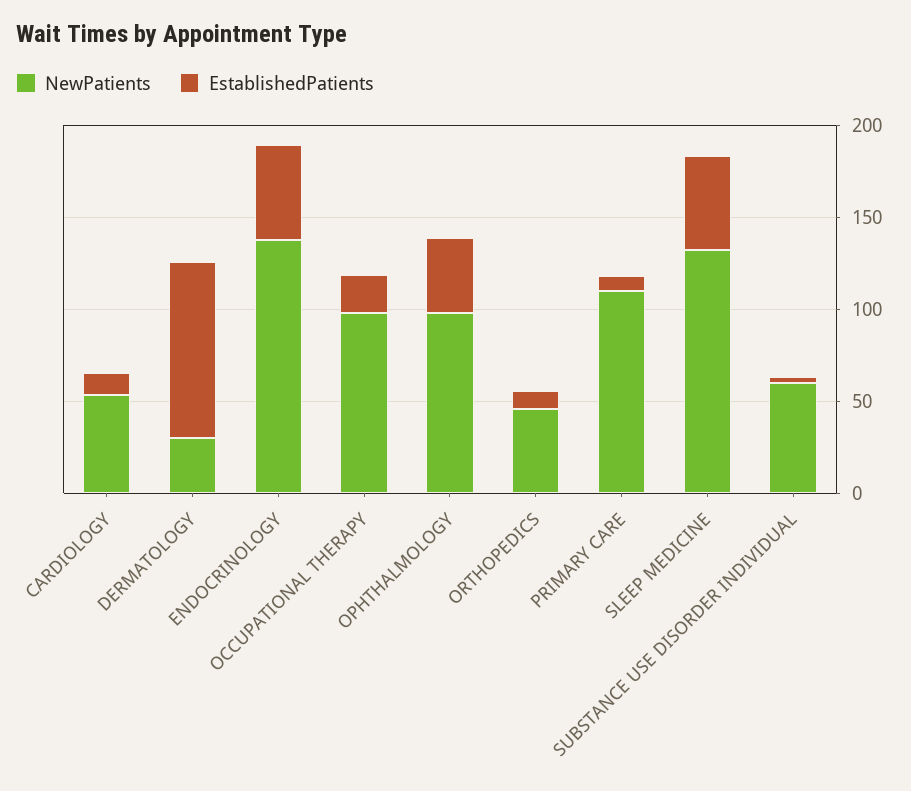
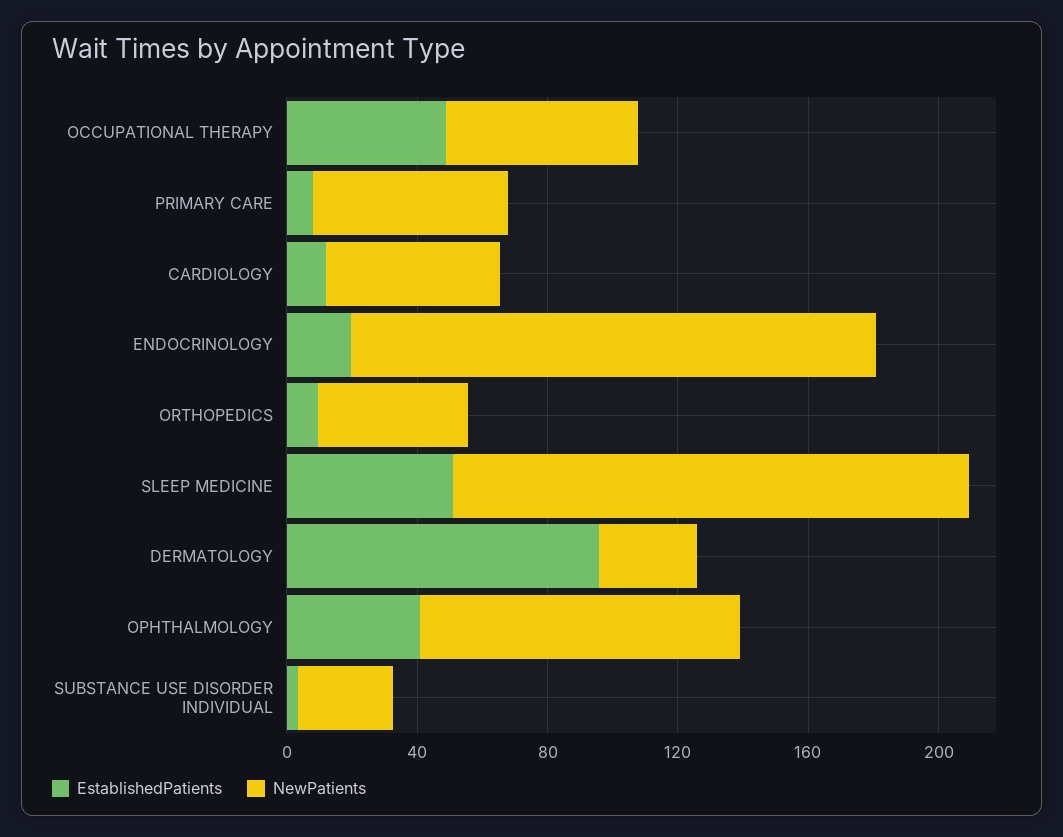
NewPatients, ENDOCRINOLOGY: 140 -> 160
EstablishedPatients, ENDOCRINOLOGY: 50 -> 20
NewPatients, OCCUPATIONAL THERAPY: 100 -> 60
EstablishedPatients, OCCUPATIONAL THERAPY: 20 -> 50
NewPatients, PRIMARY CARE: 110 -> 60
NewPatients, SLEEP MEDICINE: 130 -> 160
NewPatients, SUBSTANCE USE DISORDER INDIVIDUAL: 60 -> 30

